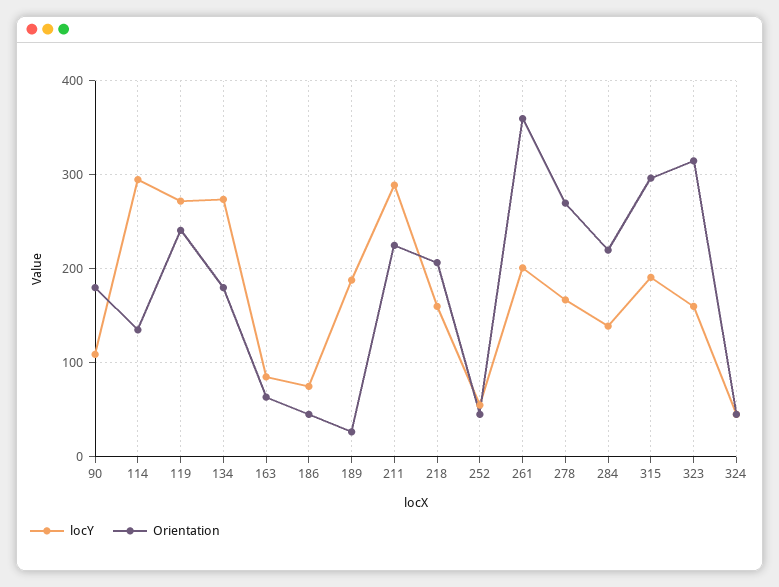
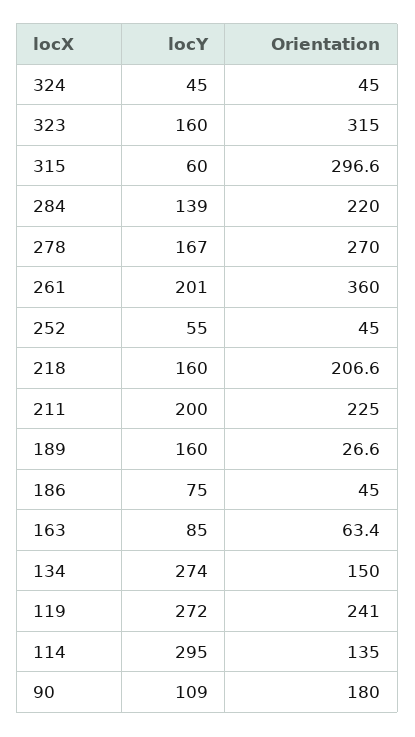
Orientation, 134: 180 -> 150
locY, 189: 190 -> 160
locY, 211: 290 -> 200
locY, 315: 190 -> 60

